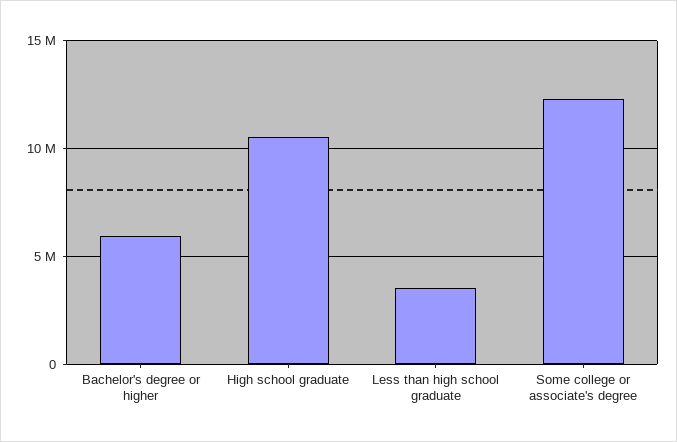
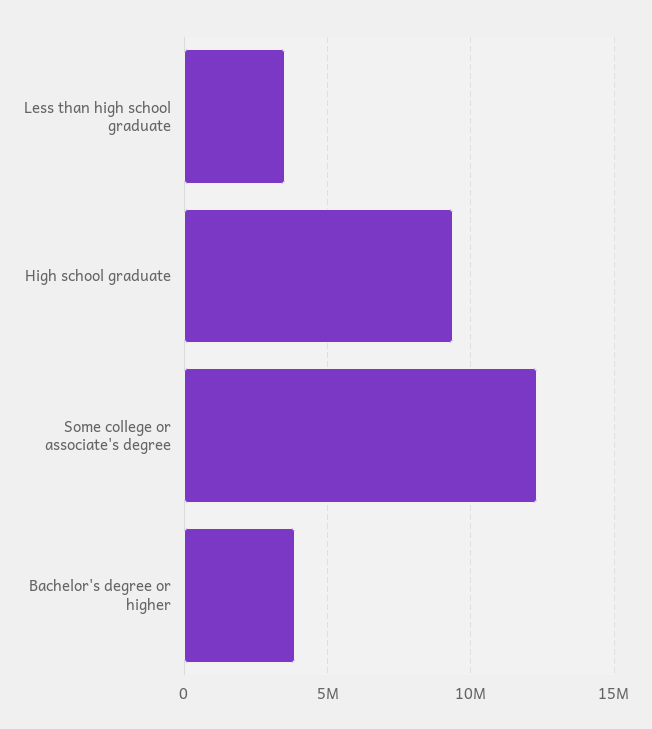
Bachelor's degree or higher: 6000000 -> 4000000
High school graduate: 10500000 -> 9500000

